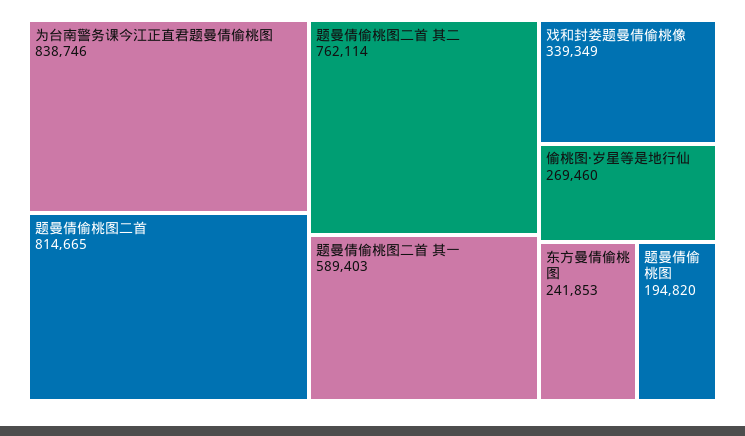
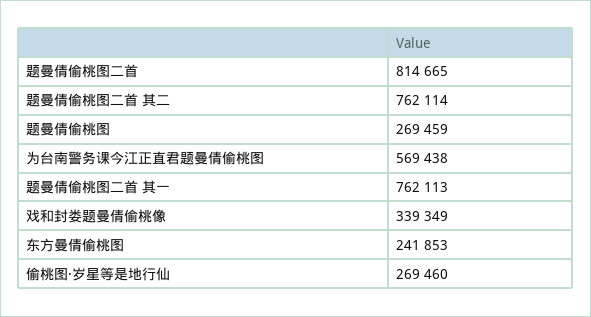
为台南警务课今江正直君题曼倩偷桃图: 838746 -> 569438
题曼倩偷桃图二首 其一: 589403 -> 762113
题曼倩偷桃图: 194820 -> 269459

